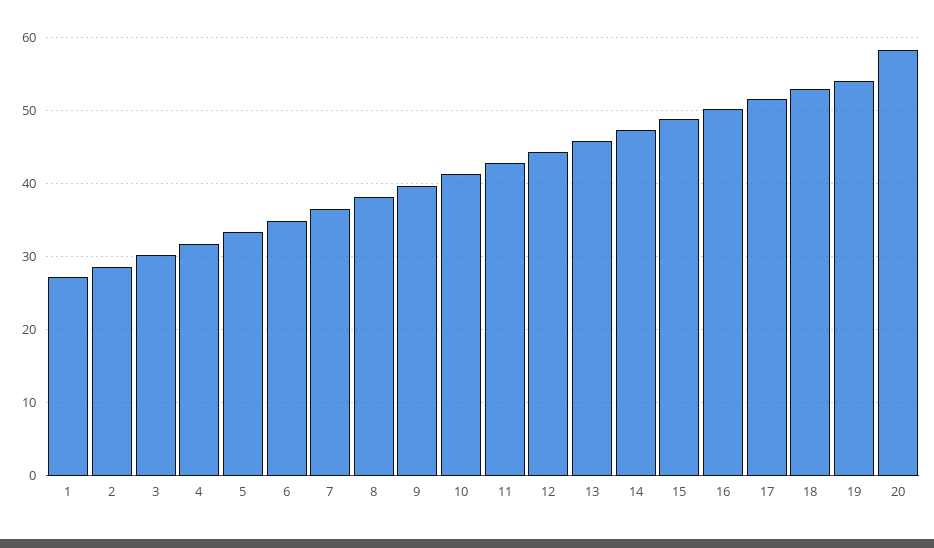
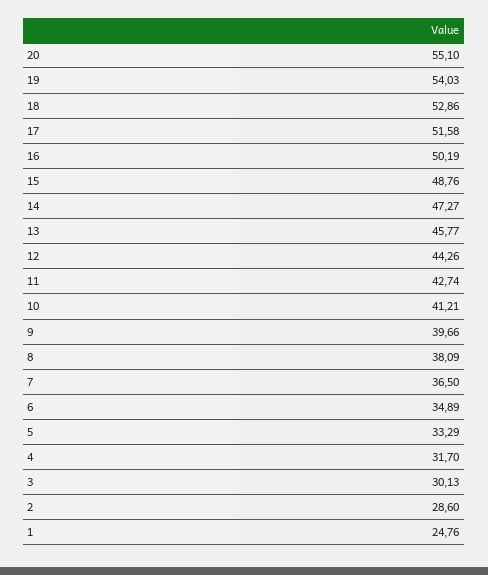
1: 27 -> 24.76
20: 58 -> 55.1

